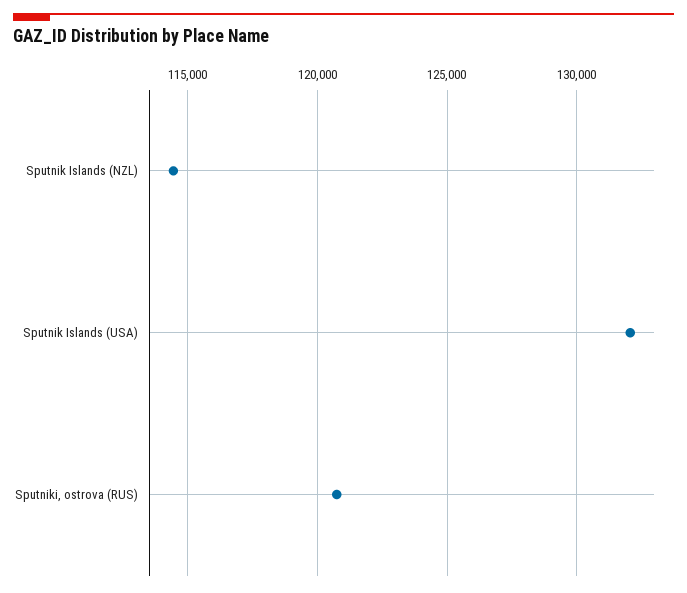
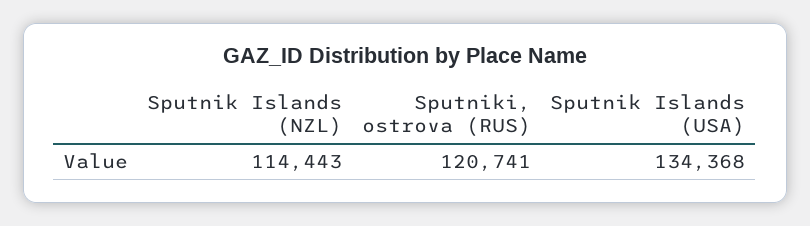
Sputnik Islands (USA): 132000 -> 134368

